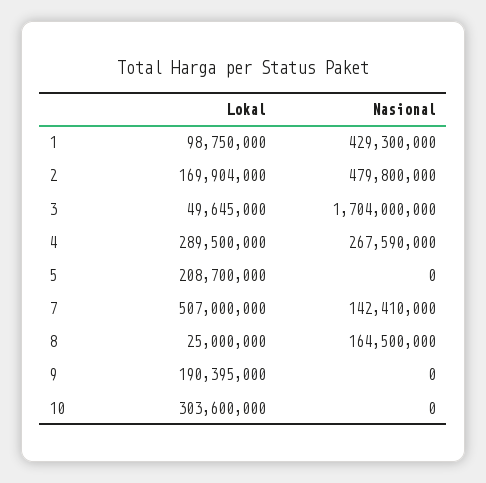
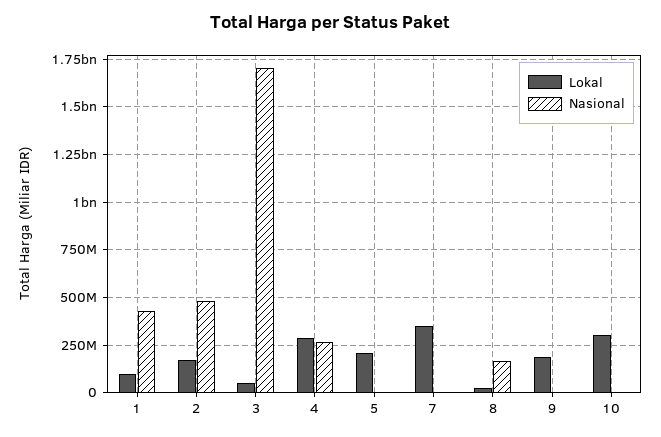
Lokal, 7: 507000000 -> 350000000
Nasional, 7: 142410000 -> 0

